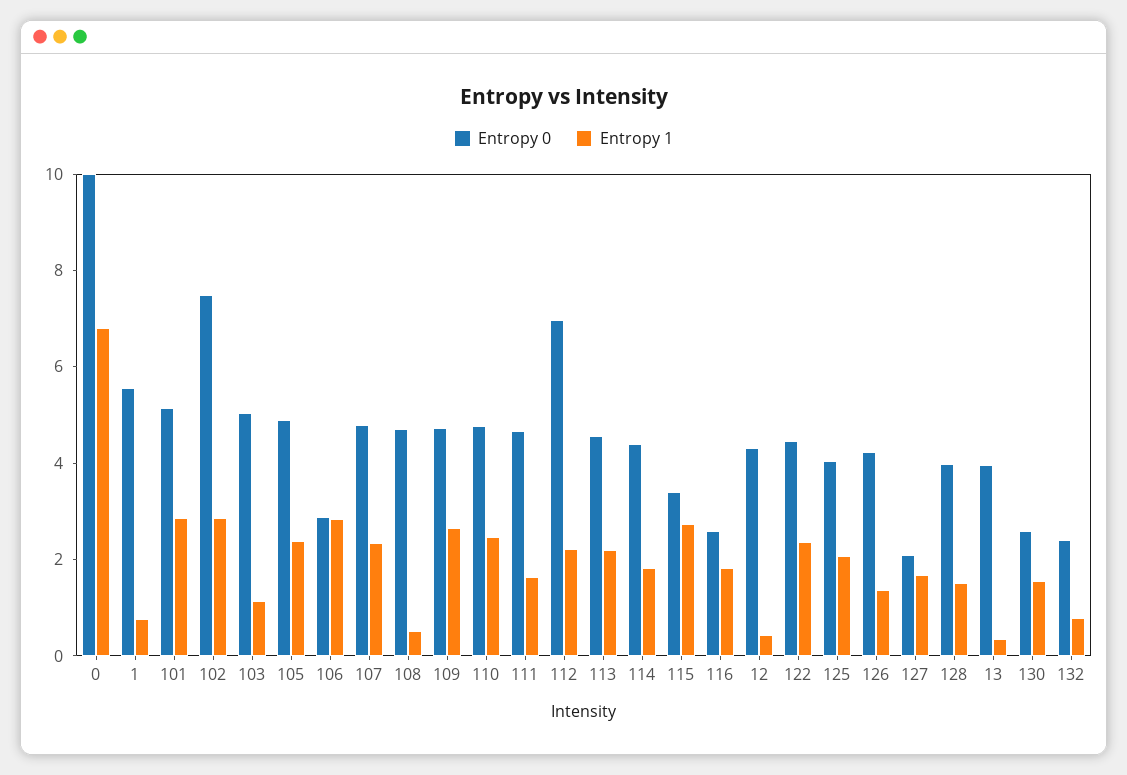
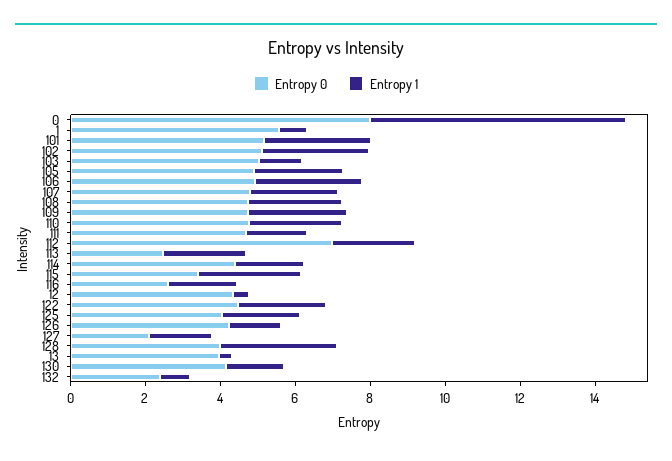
Entropy 0, 0: 10 -> 8
Entropy 0, 102: 7.5 -> 5
Entropy 0, 106: 3 -> 5
Entropy 1, 108: 0.5 -> 2.5
Entropy 0, 113: 4.5 -> 2.5
Entropy 1, 128: 1.5 -> 3
Entropy 0, 130: 2.5 -> 4

